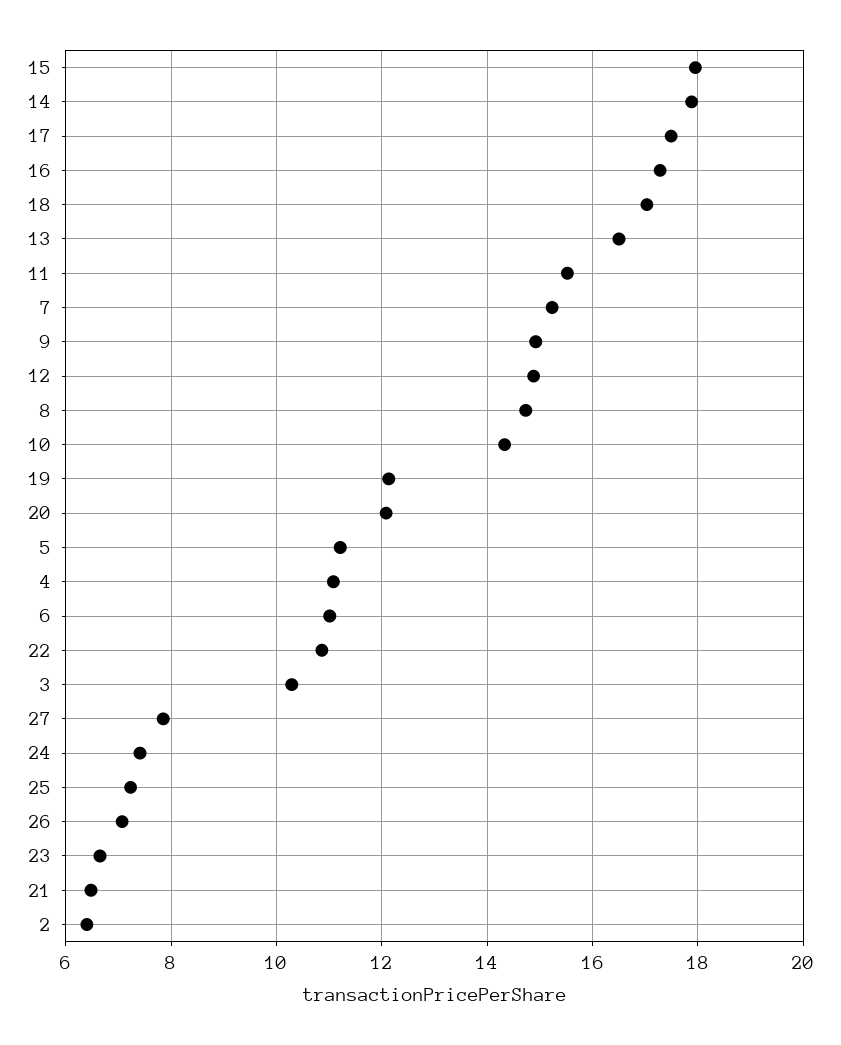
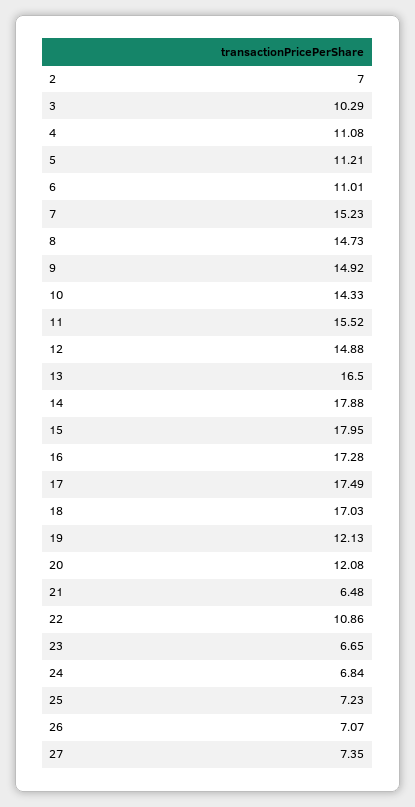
27: 7.8 -> 7.35
24: 7.4 -> 6.84
2: 6.4 -> 7

